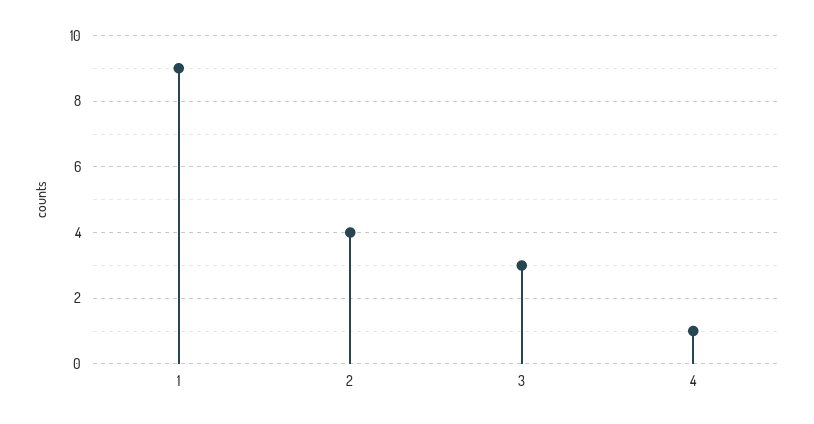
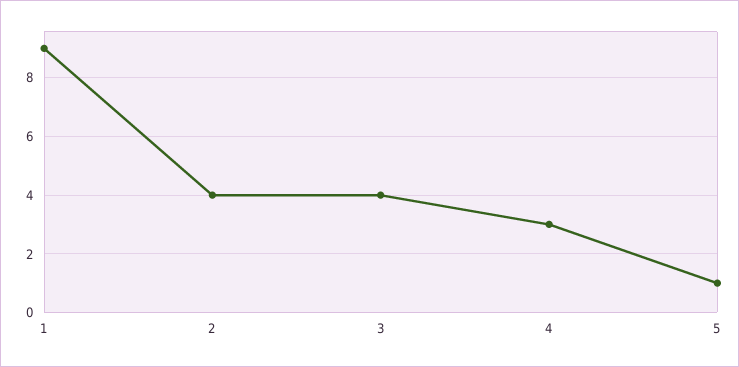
3: 3 -> 4
4: 1 -> 3
5: none -> 1

